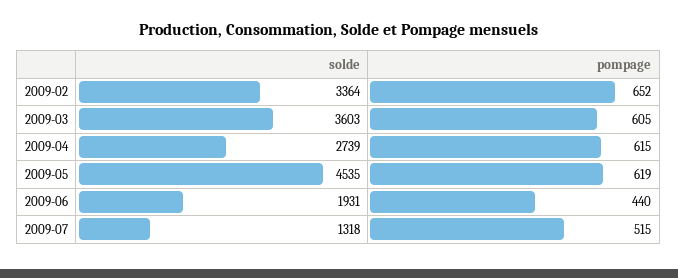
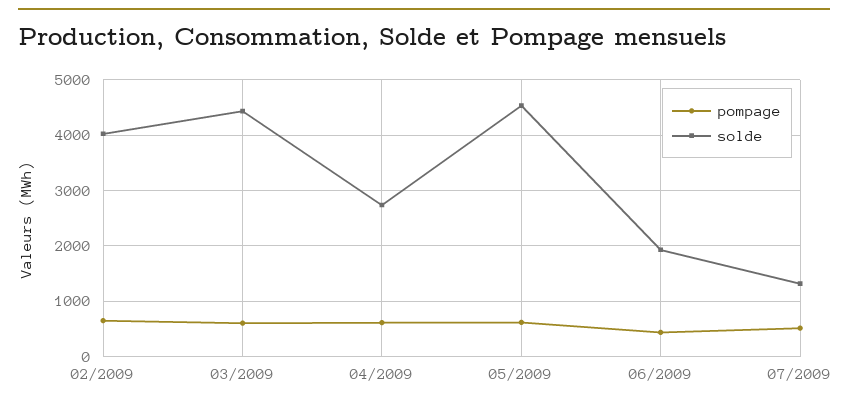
solde, 2009-02: 3364 -> 4000
solde, 2009-03: 3603 -> 4400

